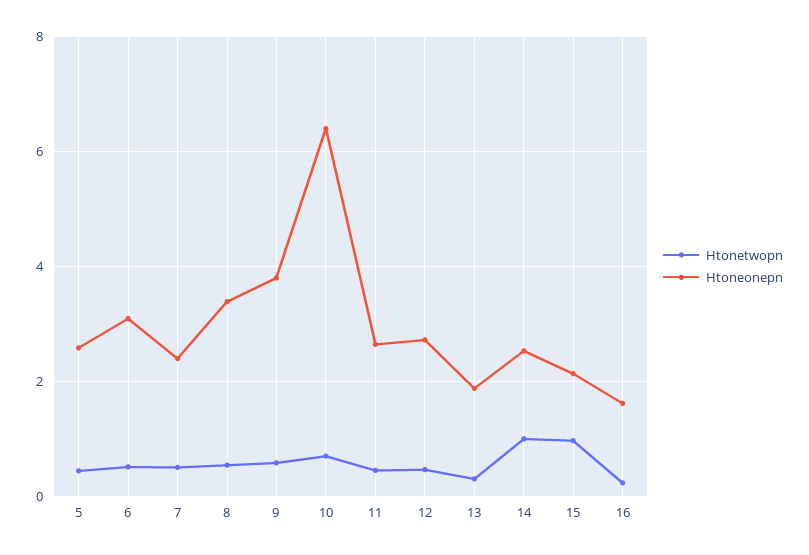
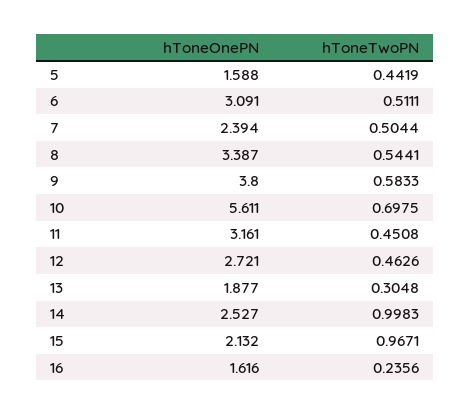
Htoneonepn, 5: 2.6 -> 1.588
Htoneonepn, 10: 6.4 -> 5.611
Htoneonepn, 11: 2.6 -> 3.161

